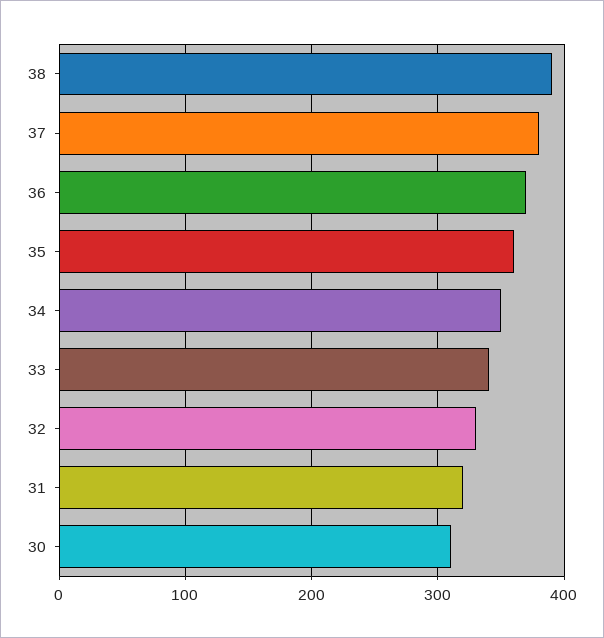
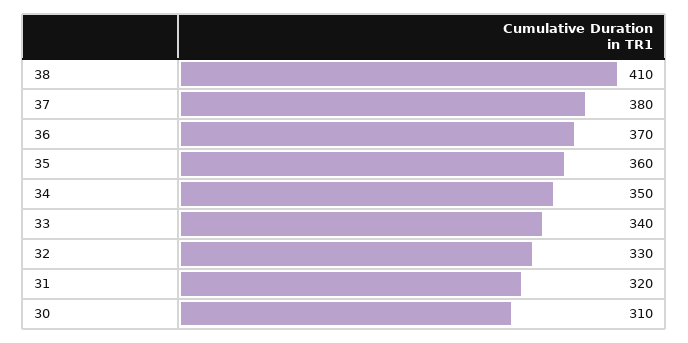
38: 390 -> 410

